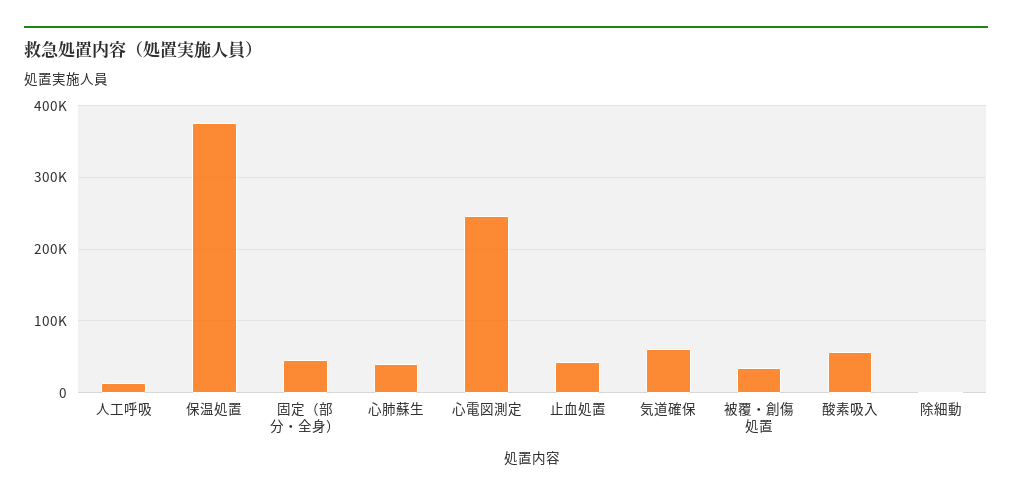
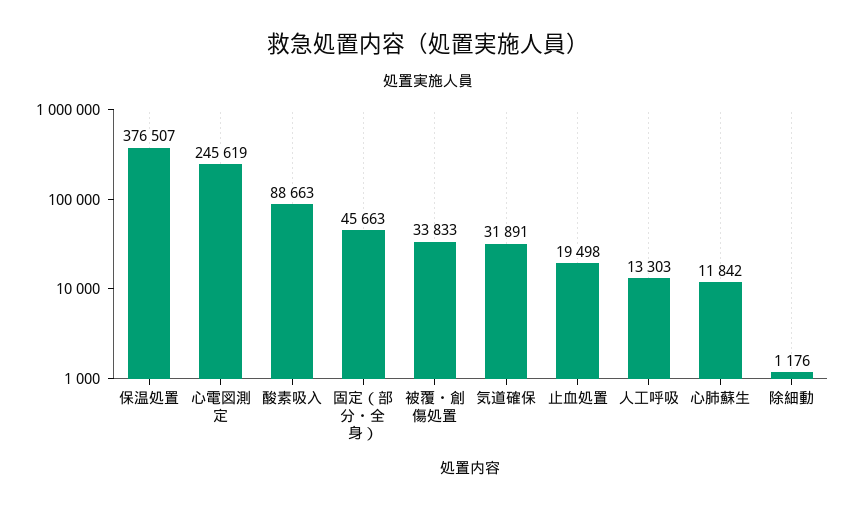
心肺蘇生: 40000 -> 11842
止血処置: 40000 -> 19498
気道確保: 60000 -> 31891
酸素吸入: 60000 -> 88663

